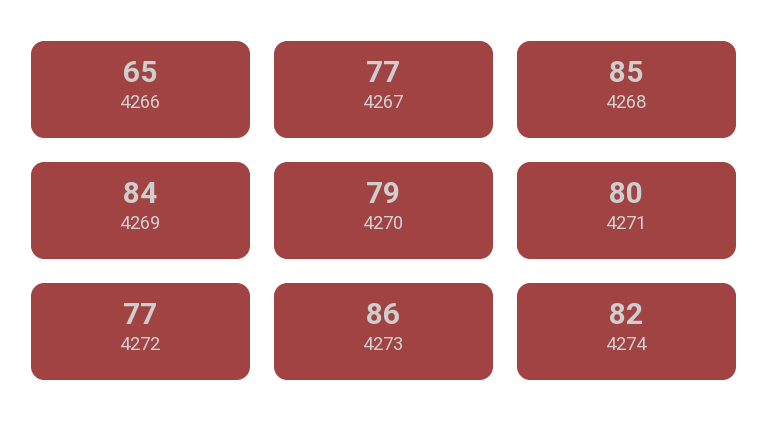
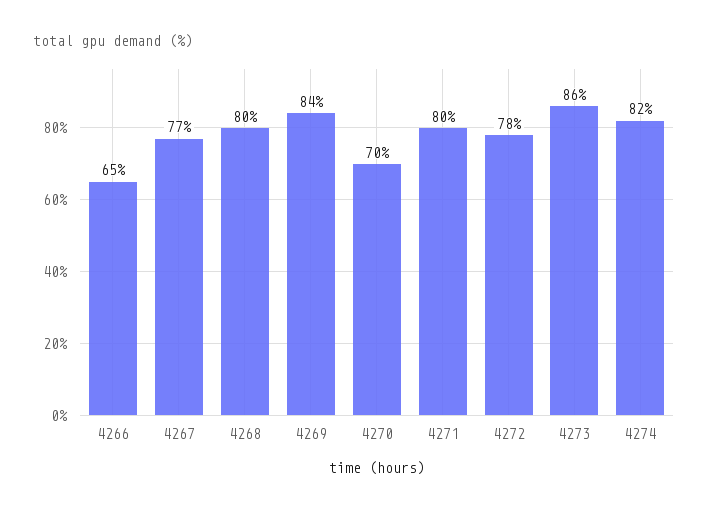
4268: 85 -> 80
4270: 79 -> 70
4272: 77 -> 78

